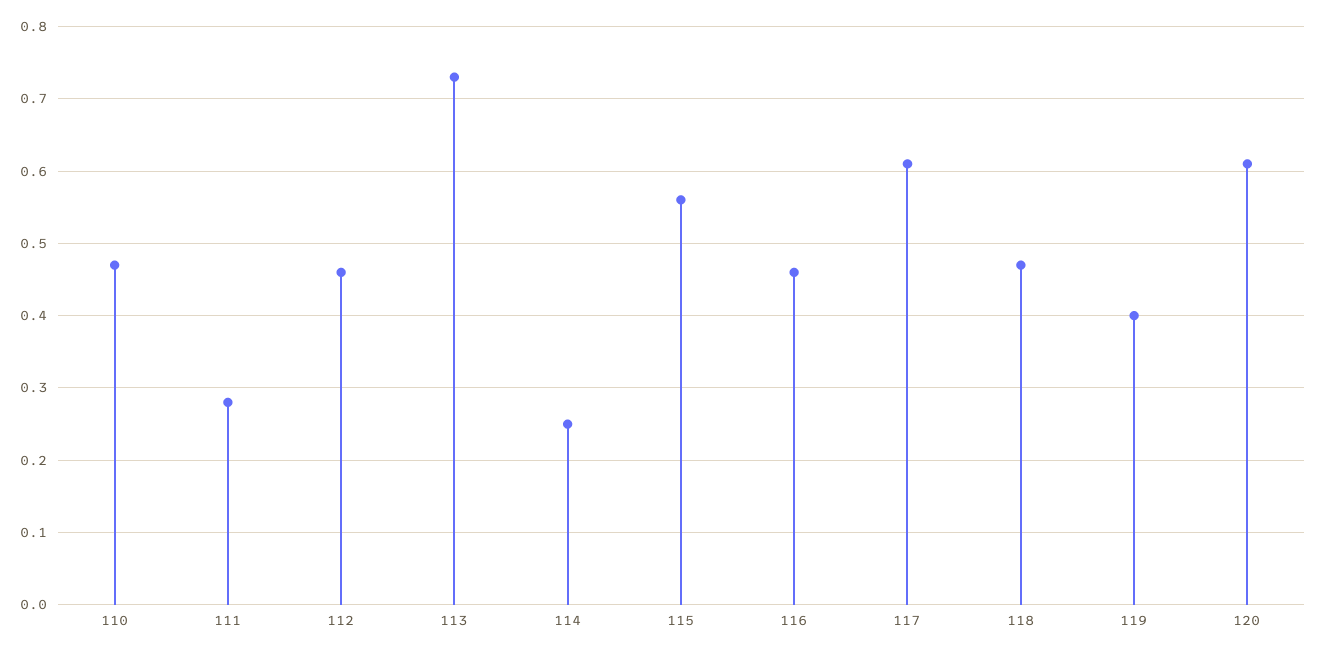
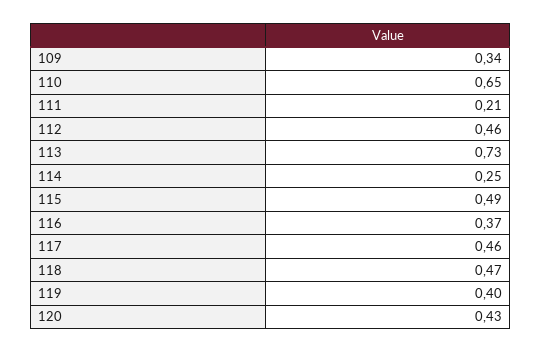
110: 0.47 -> 0.65
111: 0.28 -> 0.21
115: 0.56 -> 0.49
116: 0.46 -> 0.37
117: 0.61 -> 0.46
120: 0.61 -> 0.43
109: none -> 0.34

